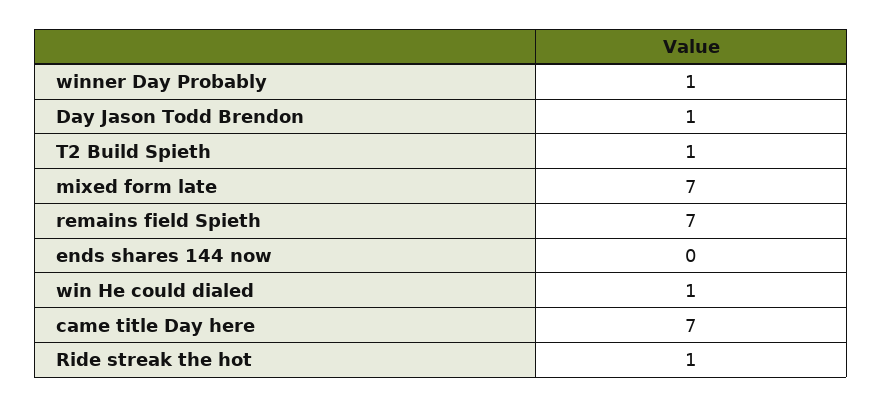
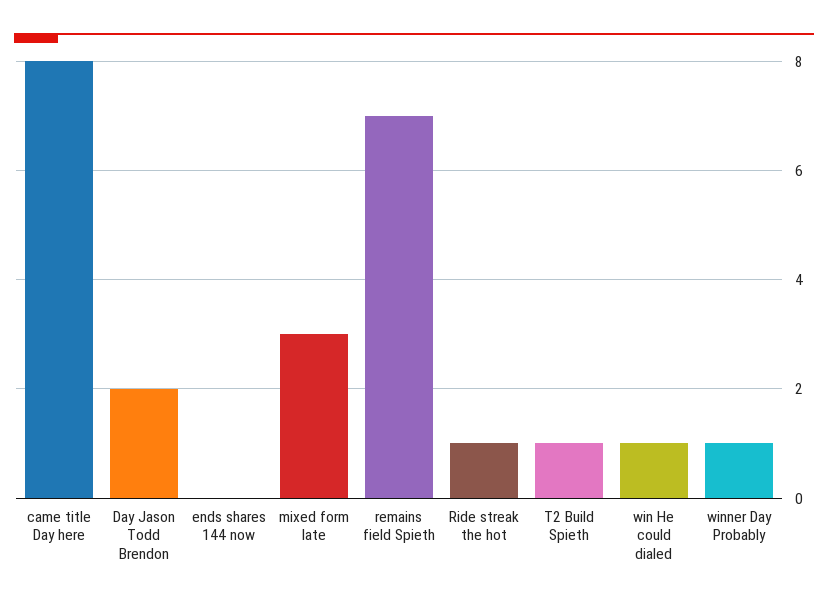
Day Jason Todd Brendon: 1 -> 2
mixed form late: 7 -> 3
came title Day here: 7 -> 8

